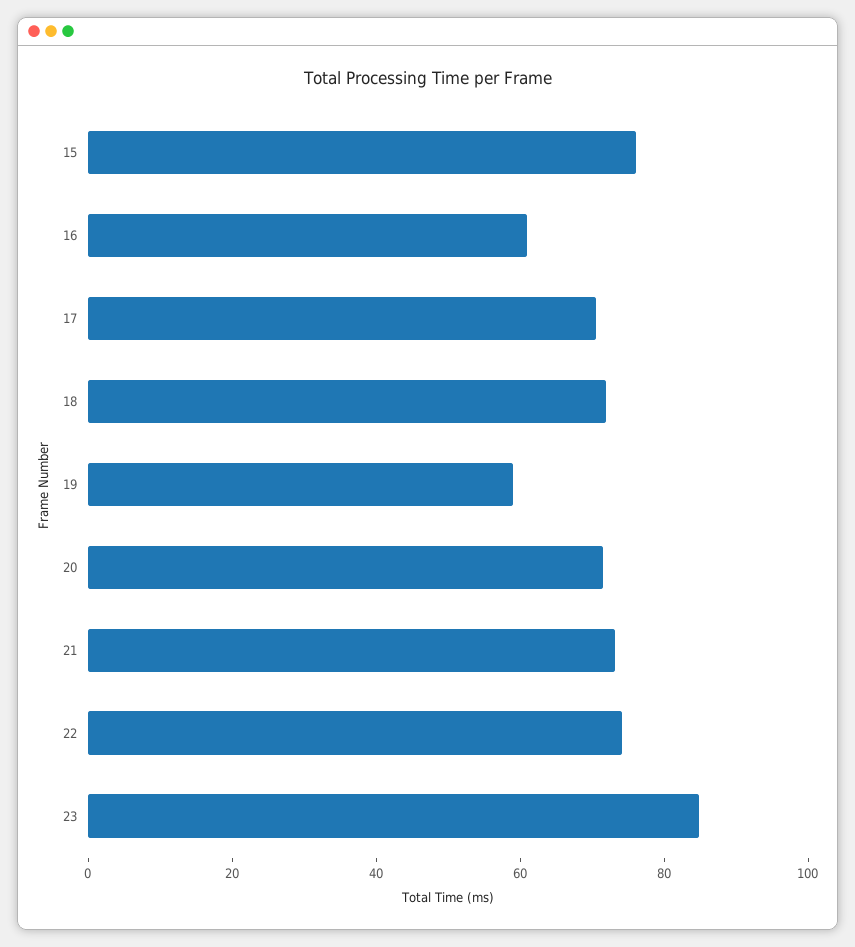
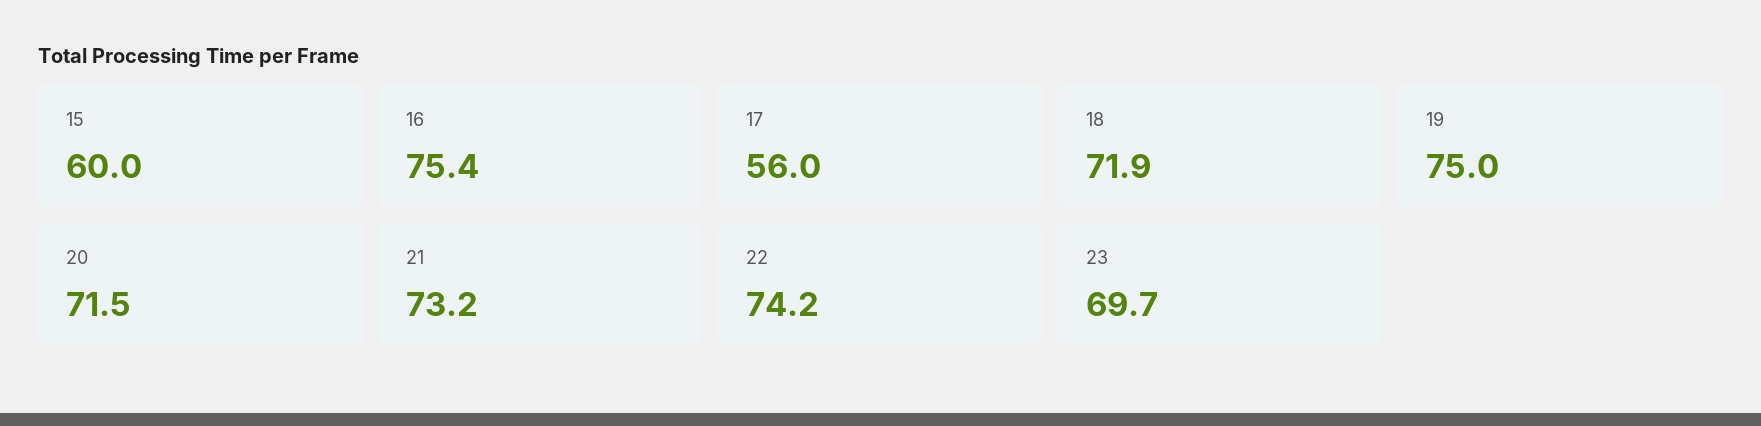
15: 75 -> 60
16: 60 -> 75.4
17: 70 -> 56
19: 60 -> 75
23: 85 -> 69.7

